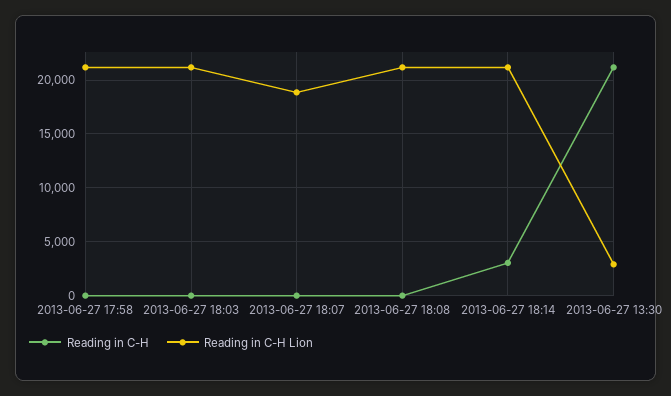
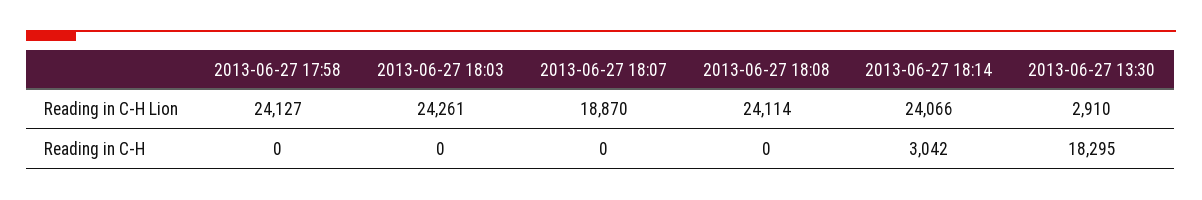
Reading in C-H Lion, 2013-06-27 17:58: 21000 -> 24127
Reading in C-H Lion, 2013-06-27 18:03: 21000 -> 24261
Reading in C-H Lion, 2013-06-27 18:08: 21000 -> 24114
Reading in C-H Lion, 2013-06-27 18:14: 21000 -> 24066
Reading in C-H, 2013-06-27 13:30: 21000 -> 18295

